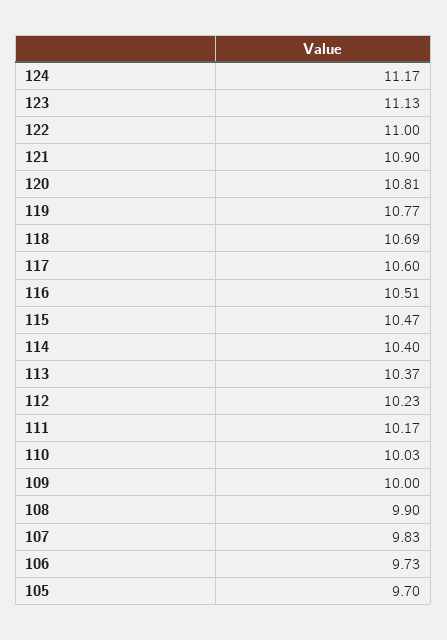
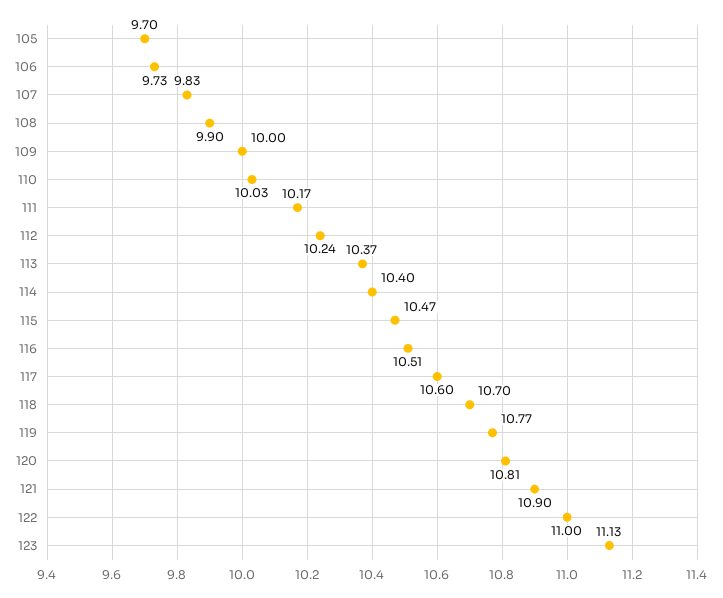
124: 11.17 -> none
118: 10.69 -> 10.7
112: 10.23 -> 10.24

